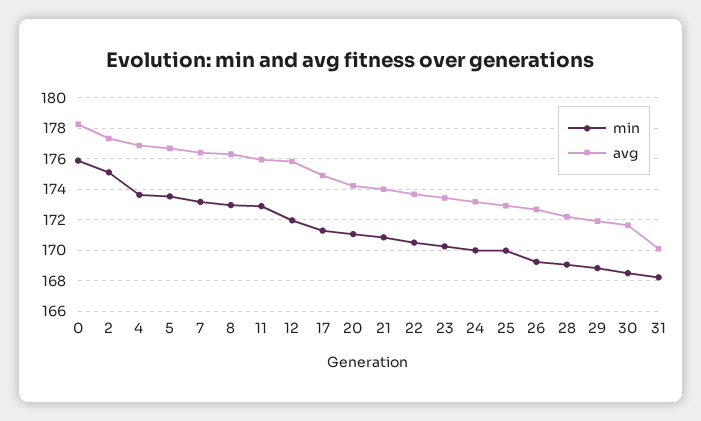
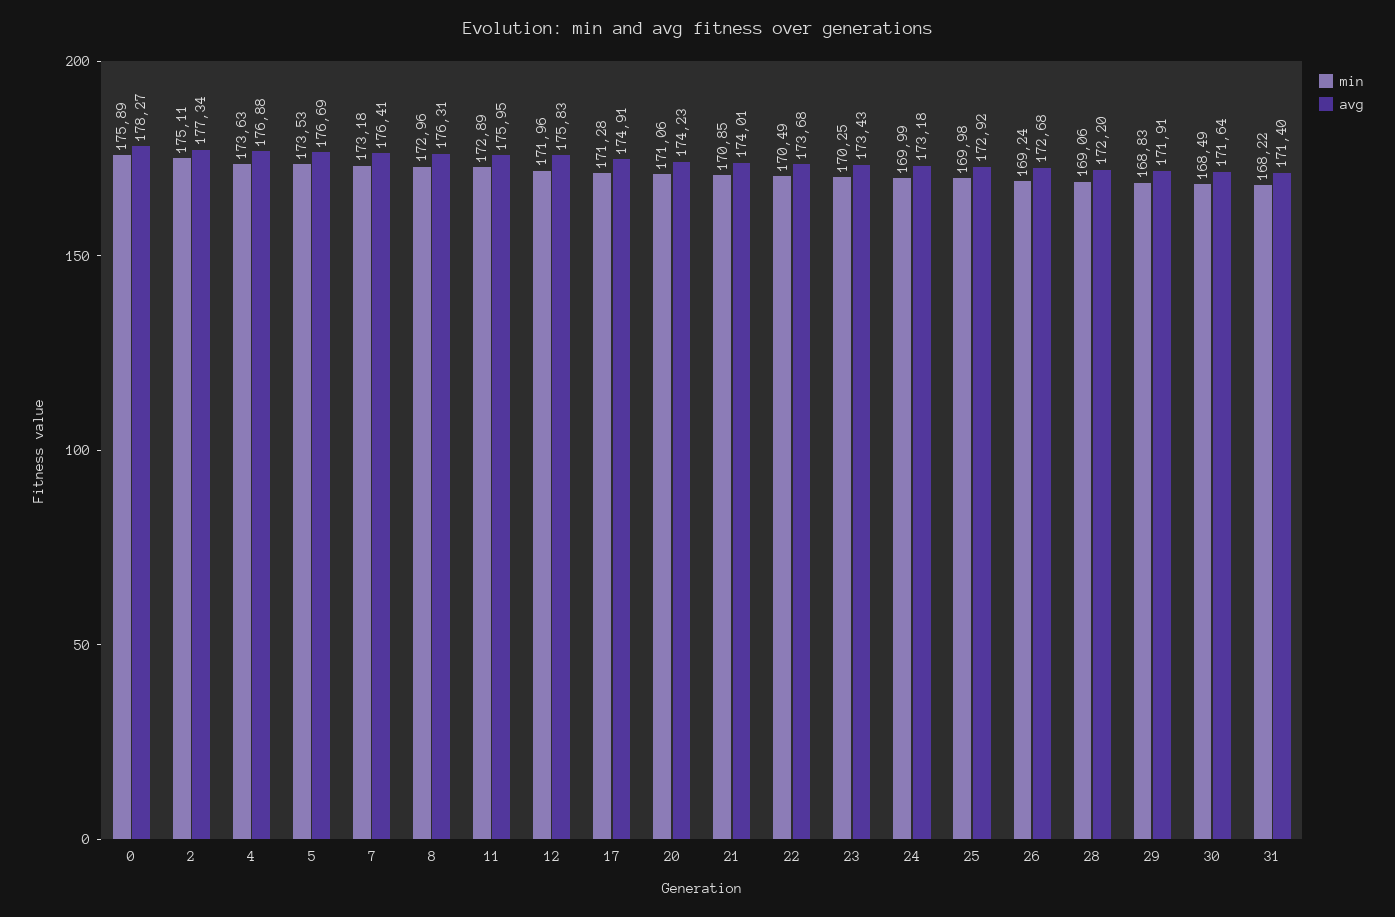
avg, 31: 170 -> 171.4

